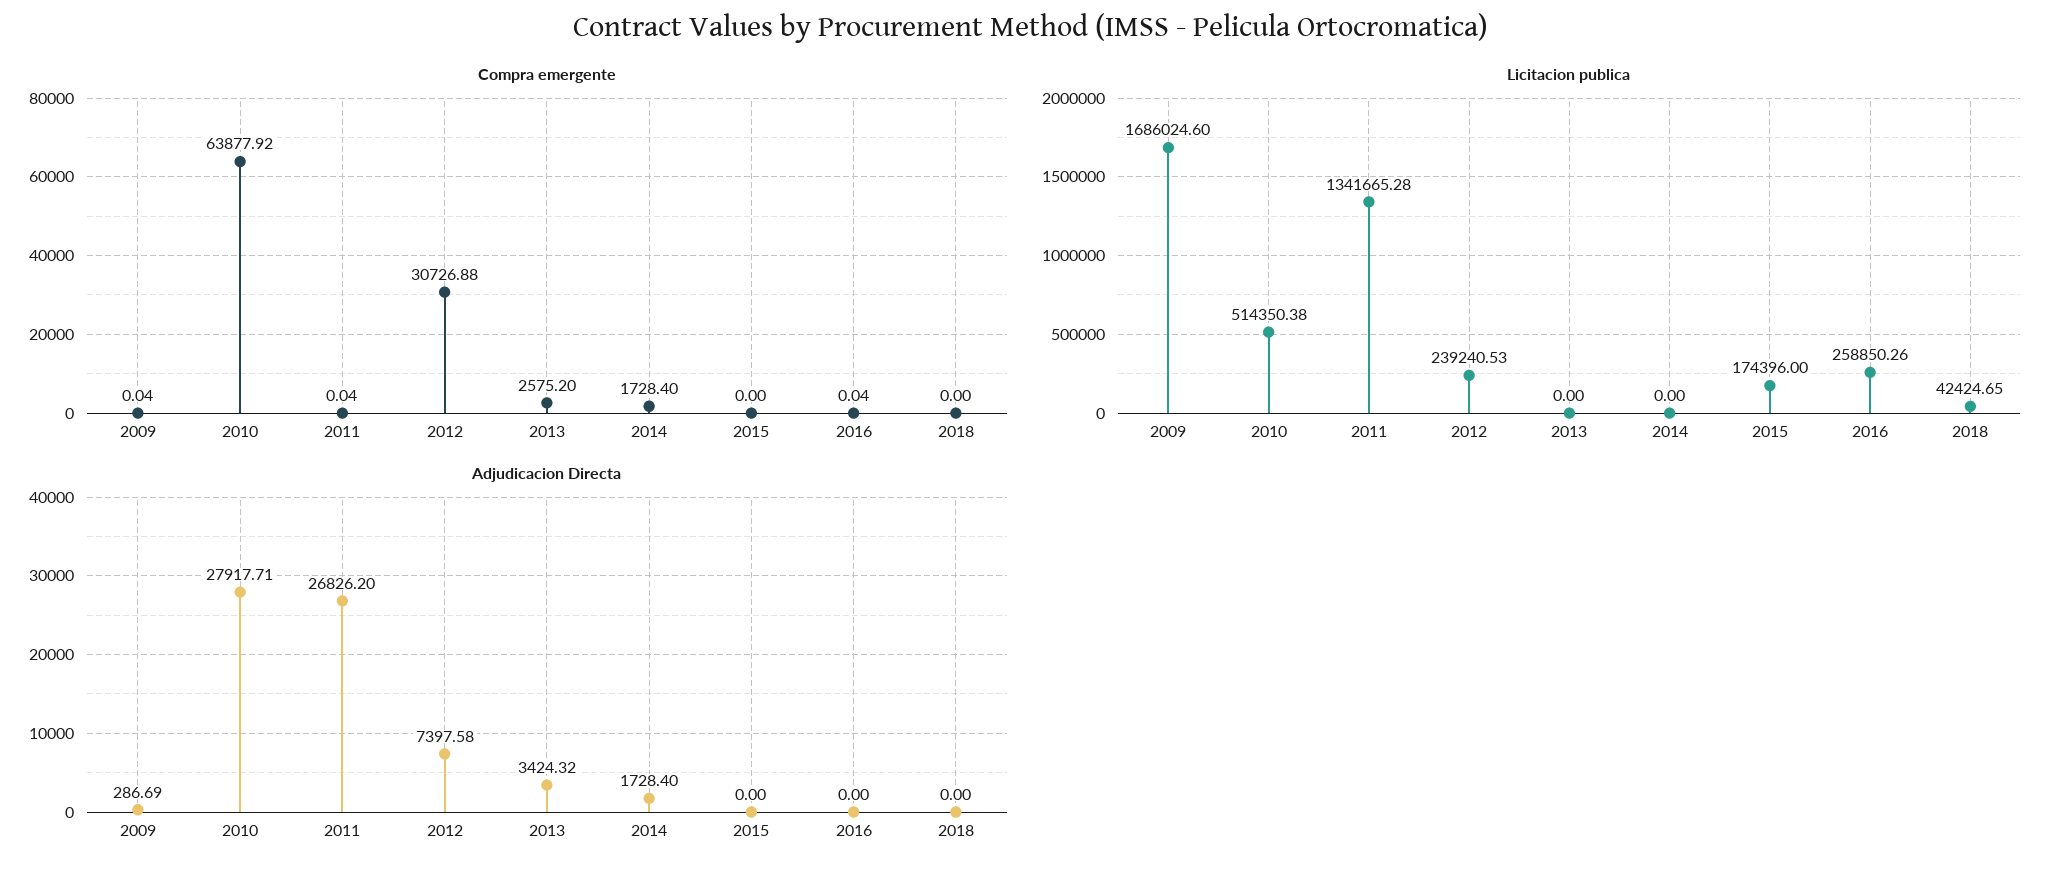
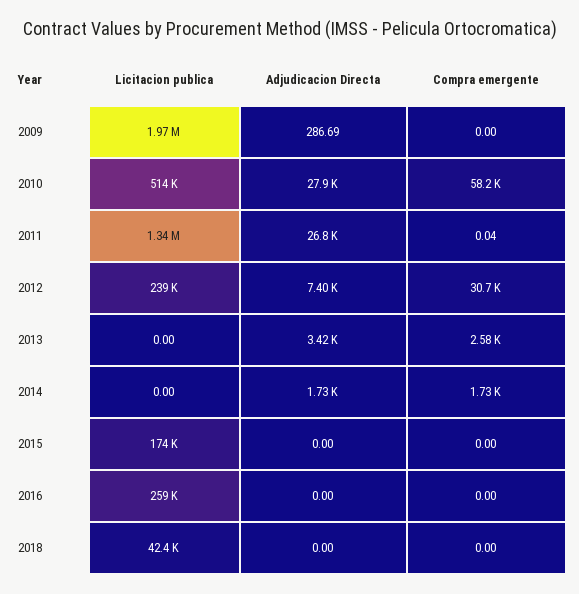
Compra emergente, 2009: 0.04 -> 0
Compra emergente, 2010: 63877.92 -> 58200
Compra emergente, 2016: 0.04 -> 0
Licitacion publica, 2009: 1686024.6 -> 1970000

